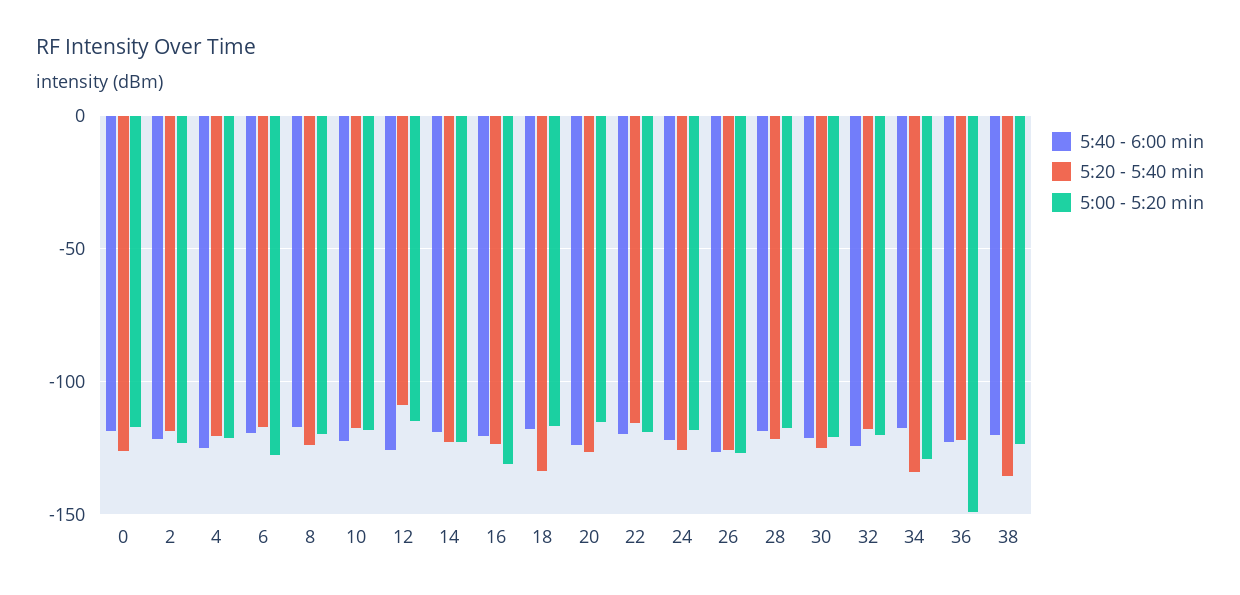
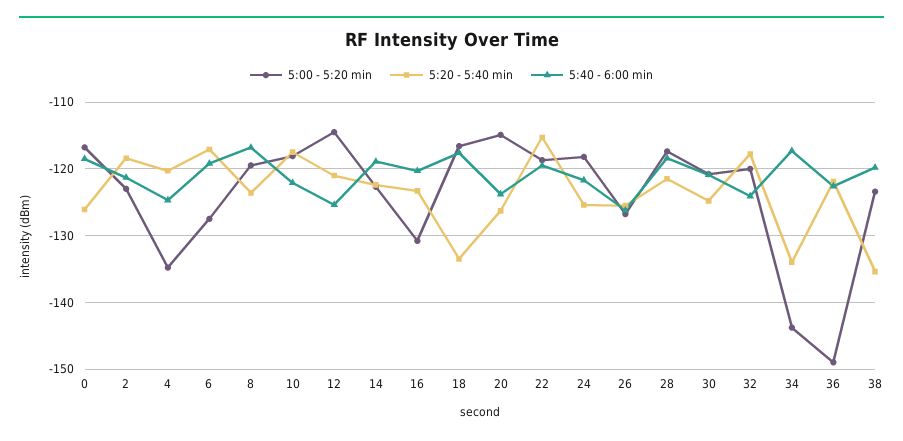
5:00 - 5:20 min, 4: -120 -> -135
5:20 - 5:40 min, 12: -110 -> -121
5:00 - 5:20 min, 34: -130 -> -144

